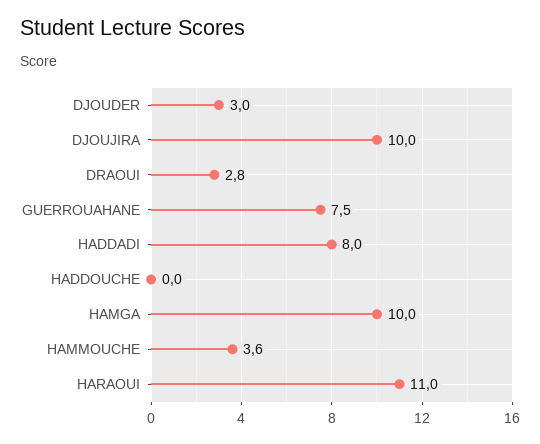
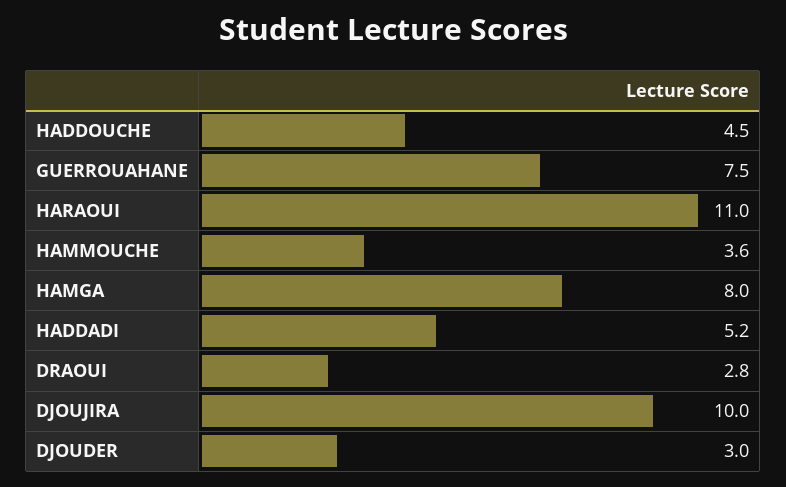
HADDADI: 8 -> 5.2
HADDOUCHE: 0 -> 4.5
HAMGA: 10 -> 8

